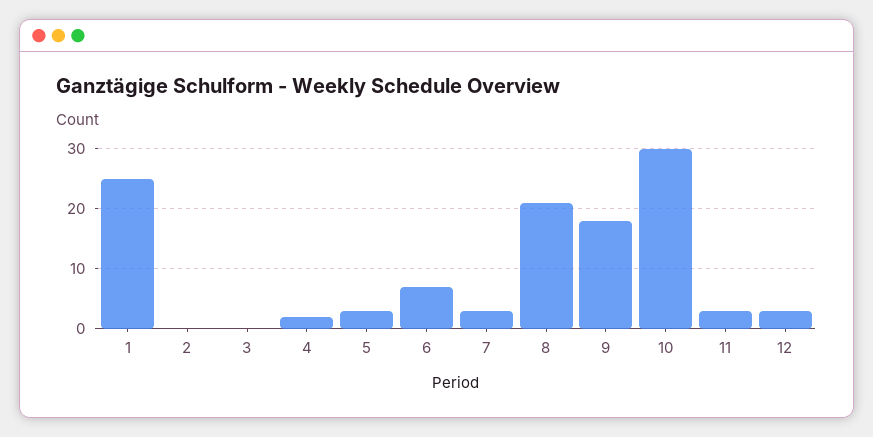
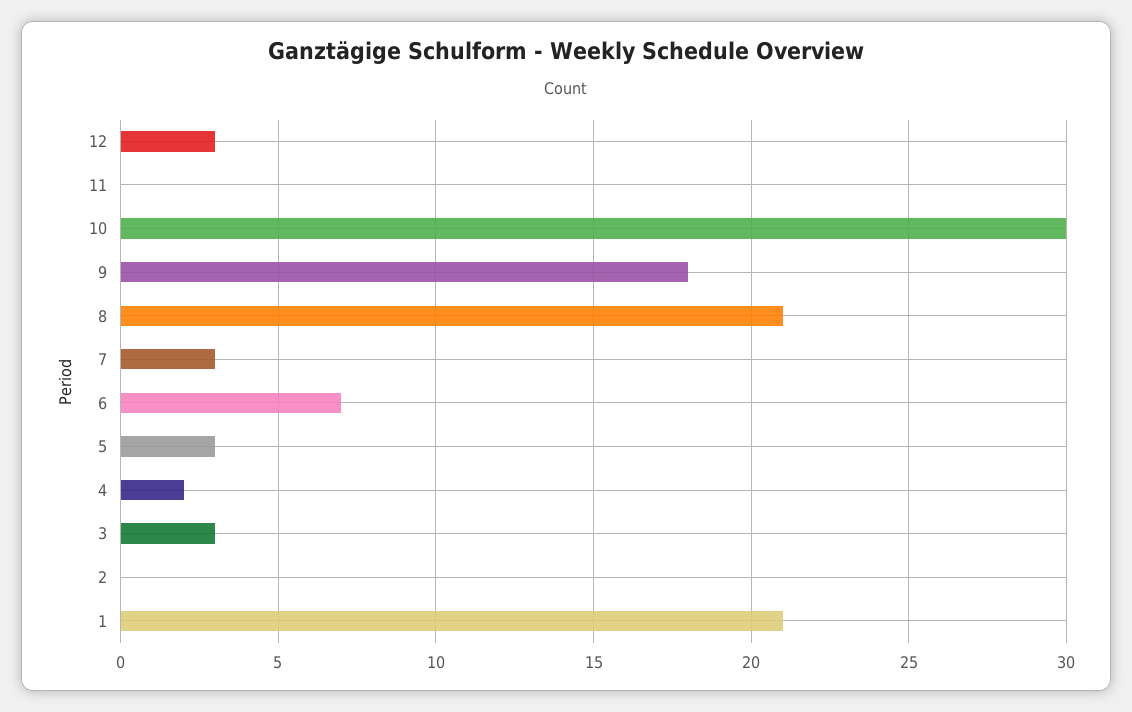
1: 25 -> 21
3: 0 -> 3
11: 3 -> 0

